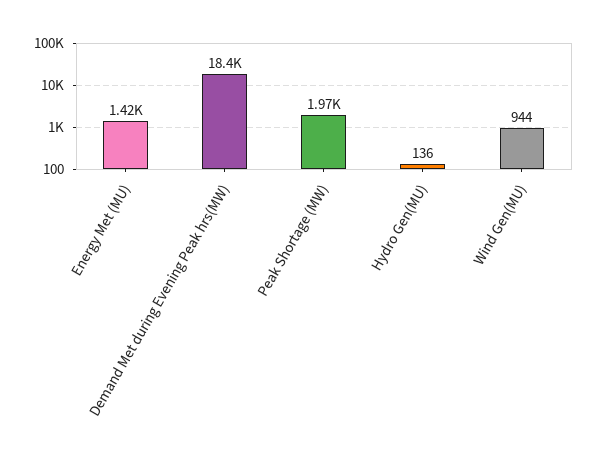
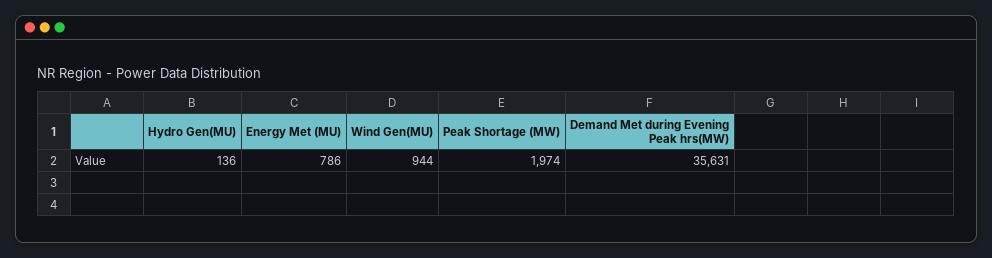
Energy Met (MU): 1420 -> 786
Demand Met during Evening Peak hrs(MW): 18400 -> 35631

